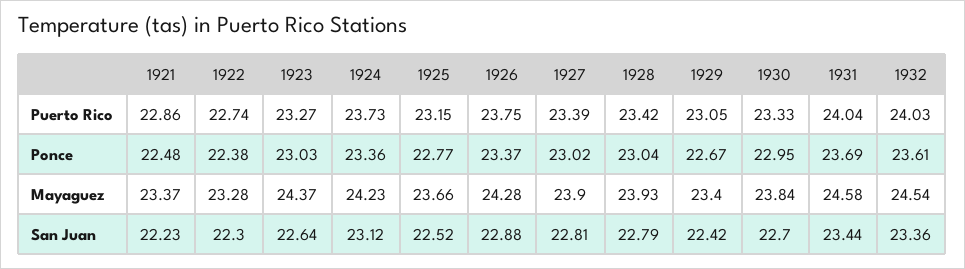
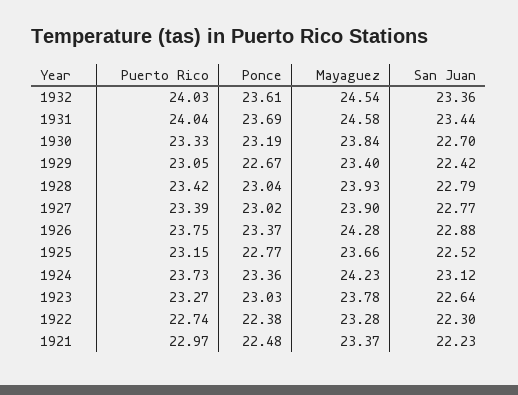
1921, Puerto Rico: 22.86 -> 22.97
1930, Ponce: 22.95 -> 23.19
1923, Mayaguez: 24.37 -> 23.78
1927, San Juan: 22.81 -> 22.77

